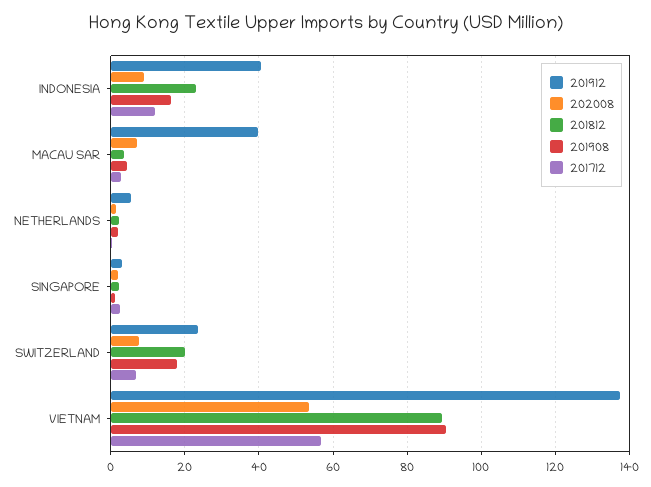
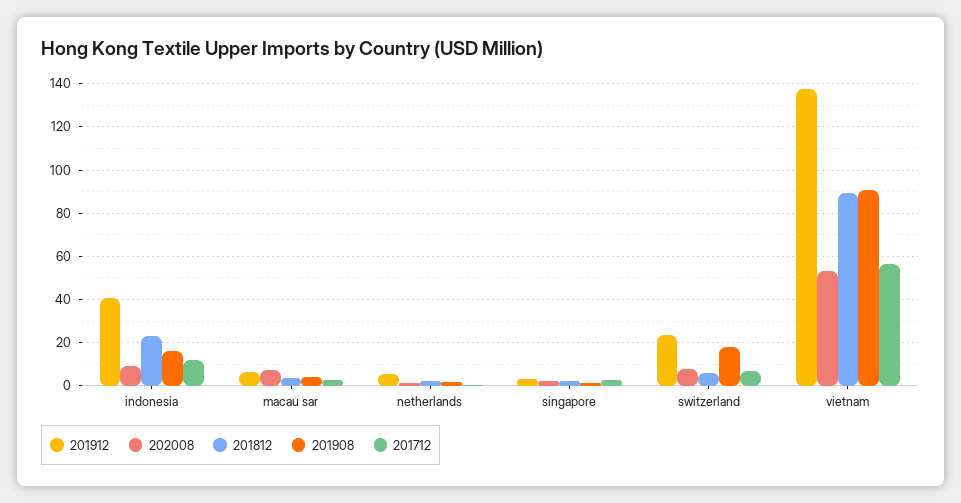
201912, MACAU SAR: 40 -> 5
201812, SWITZERLAND: 20 -> 5

